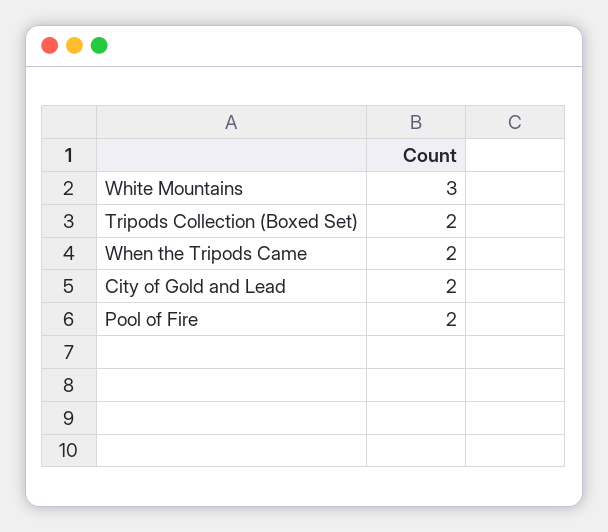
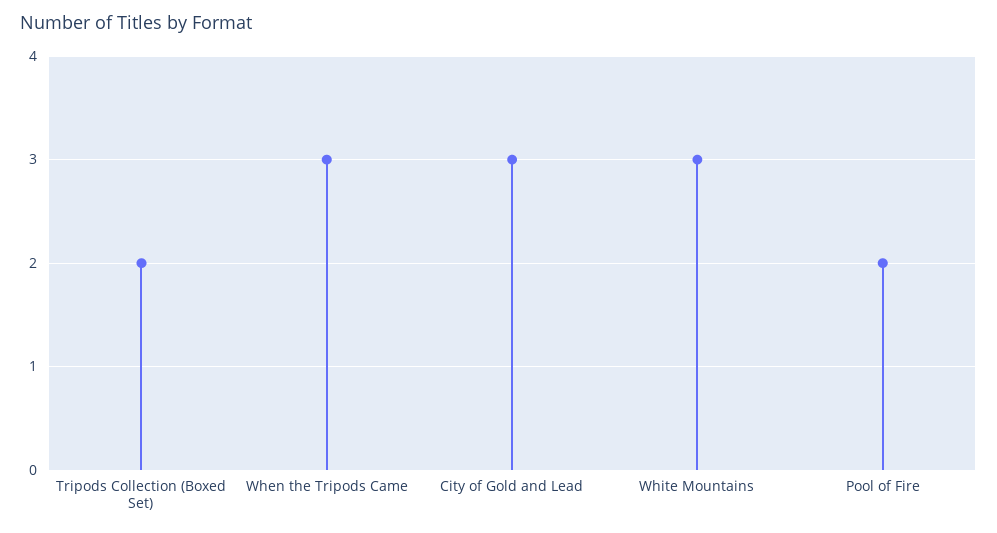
When the Tripods Came: 2 -> 3
City of Gold and Lead: 2 -> 3

